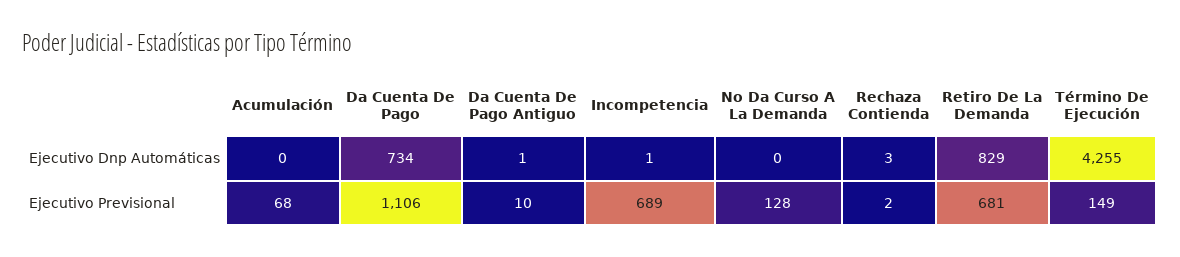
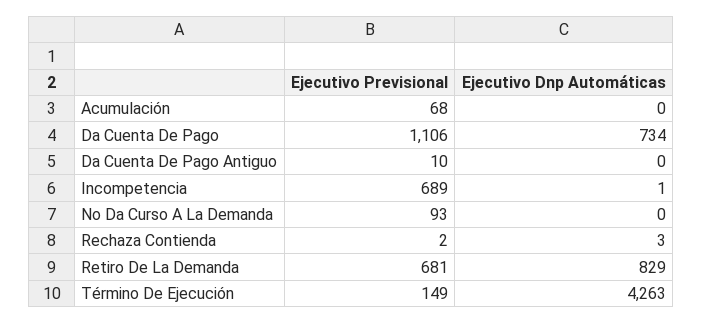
Da Cuenta De Pago Antiguo, Ejecutivo Dnp Automáticas: 1 -> 0
Término De Ejecución, Ejecutivo Dnp Automáticas: 4255 -> 4263
No Da Curso A La Demanda, Ejecutivo Previsional: 128 -> 93

